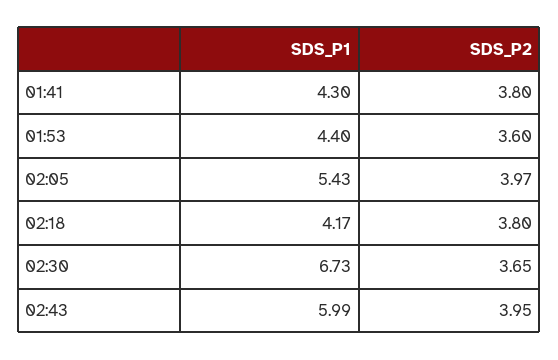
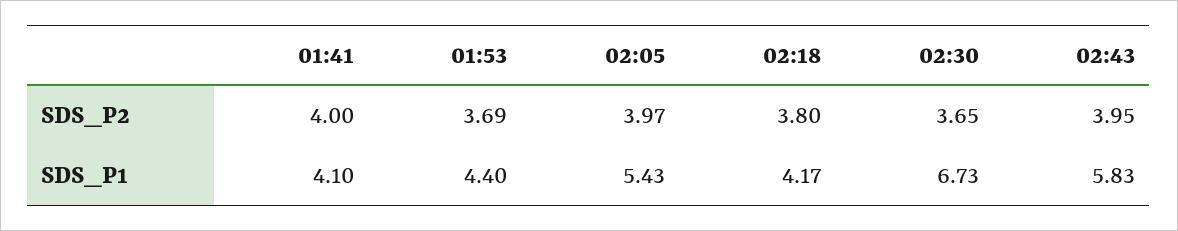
SDS_P1, 01:41: 4.3 -> 4.1
SDS_P2, 01:41: 3.8 -> 4
SDS_P2, 01:53: 3.6 -> 3.69
SDS_P1, 02:43: 5.99 -> 5.83

